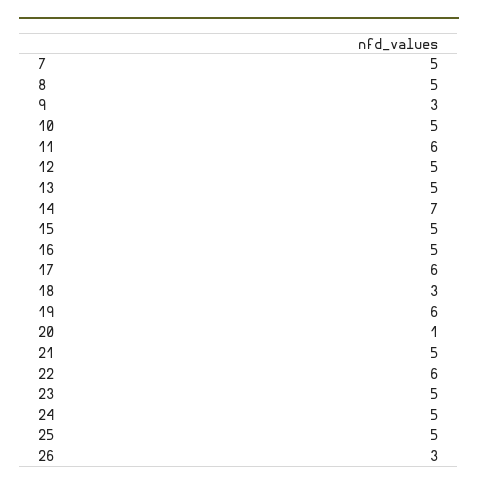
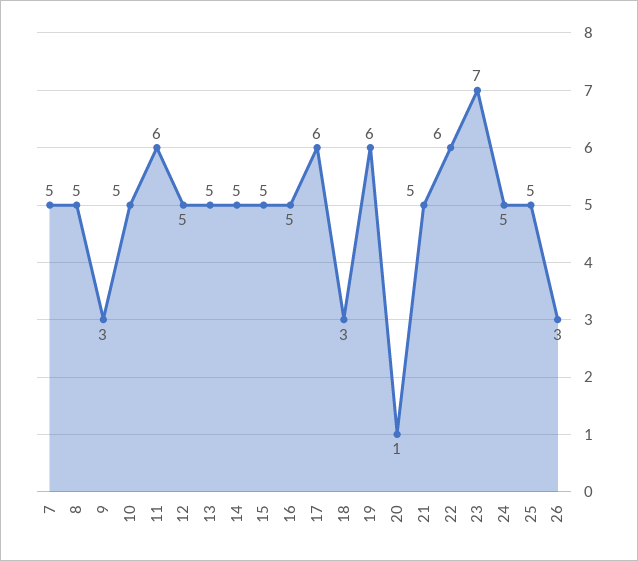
14: 7 -> 5
23: 5 -> 7

